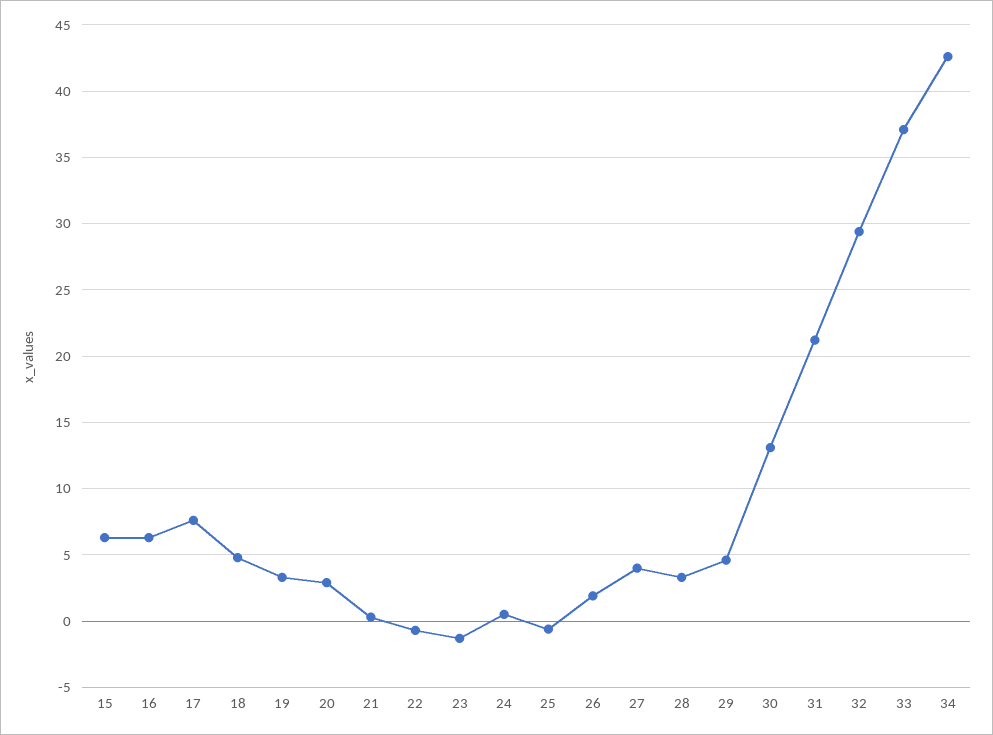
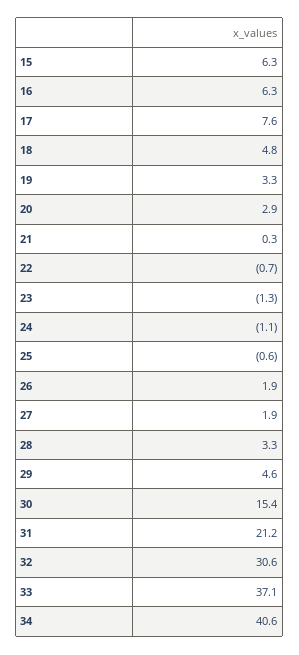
24: 0.5 -> -1.1
27: 4 -> 1.9
30: 13 -> 15.4
32: 29.5 -> 30.6
34: 42.5 -> 40.6

